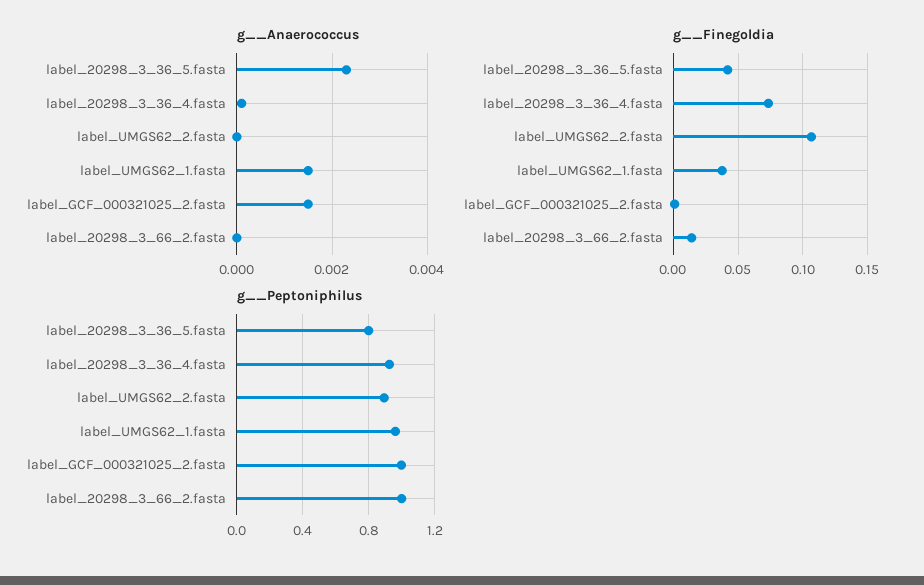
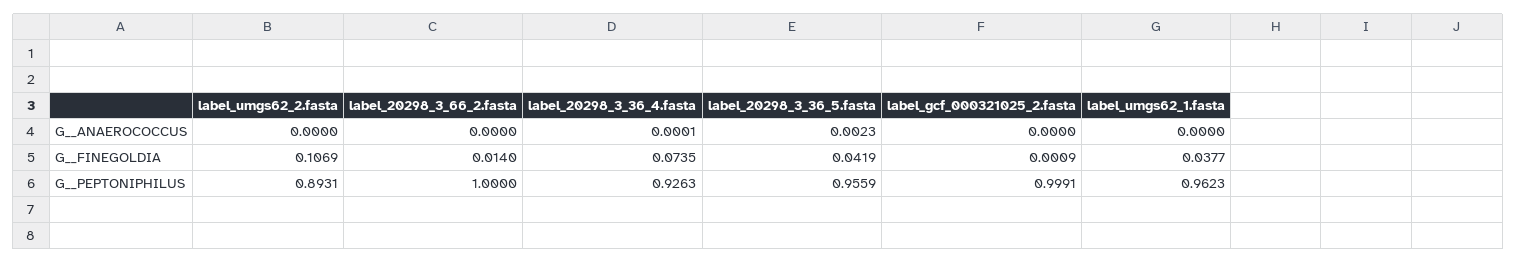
g__Anaerococcus, label_UMGS62_1.fasta: 0.0015 -> 0
g__Anaerococcus, label_GCF_000321025_2.fasta: 0.0015 -> 0
g__Peptoniphilus, label_20298_3_36_5.fasta: 0.8 -> 0.9559

